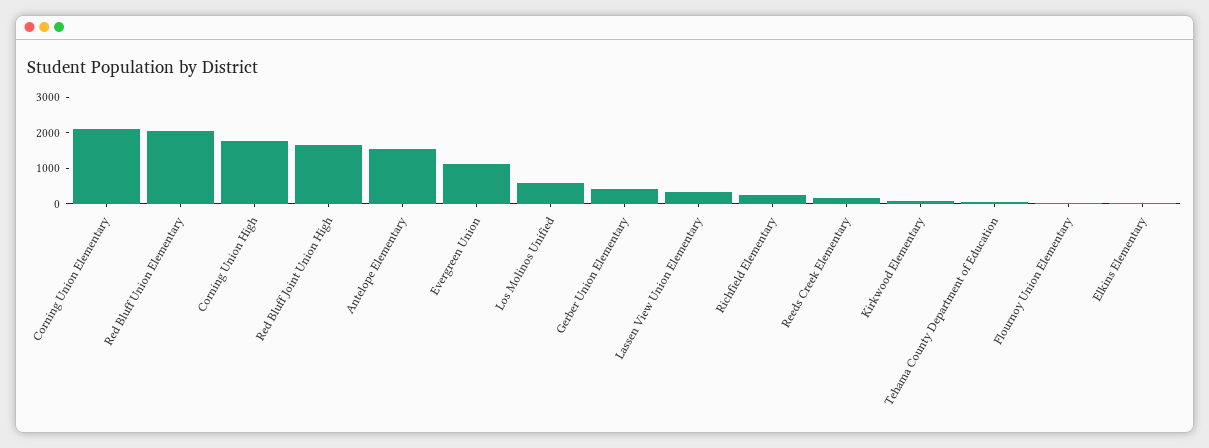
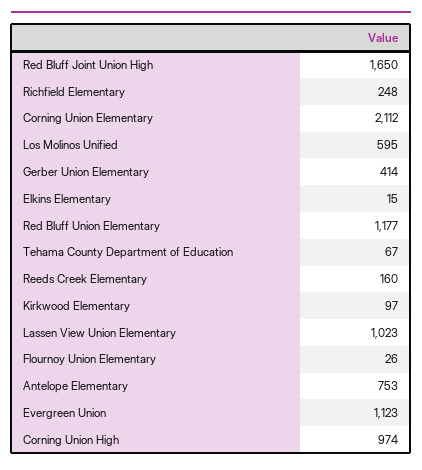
Red Bluff Union Elementary: 2000 -> 1177
Corning Union High: 1750 -> 974
Antelope Elementary: 1500 -> 753
Lassen View Union Elementary: 250 -> 1023

